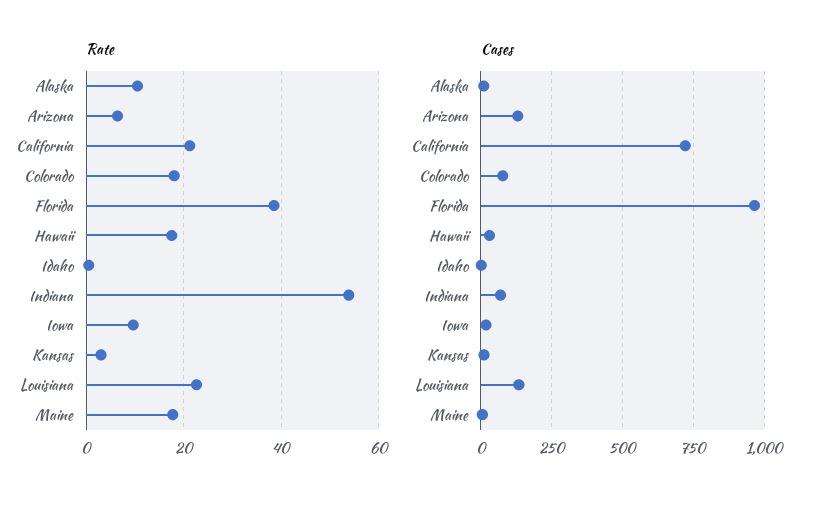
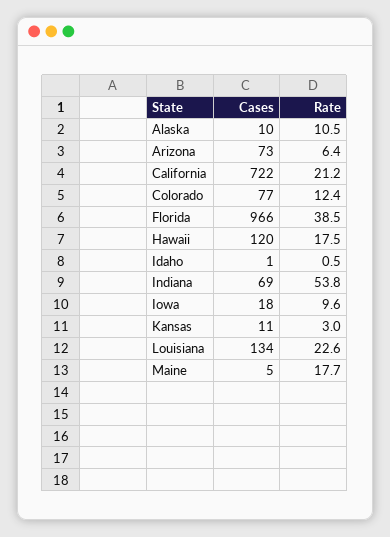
Rate, Colorado: 18 -> 12.4
Cases, Arizona: 125 -> 73
Cases, Hawaii: 25 -> 120

